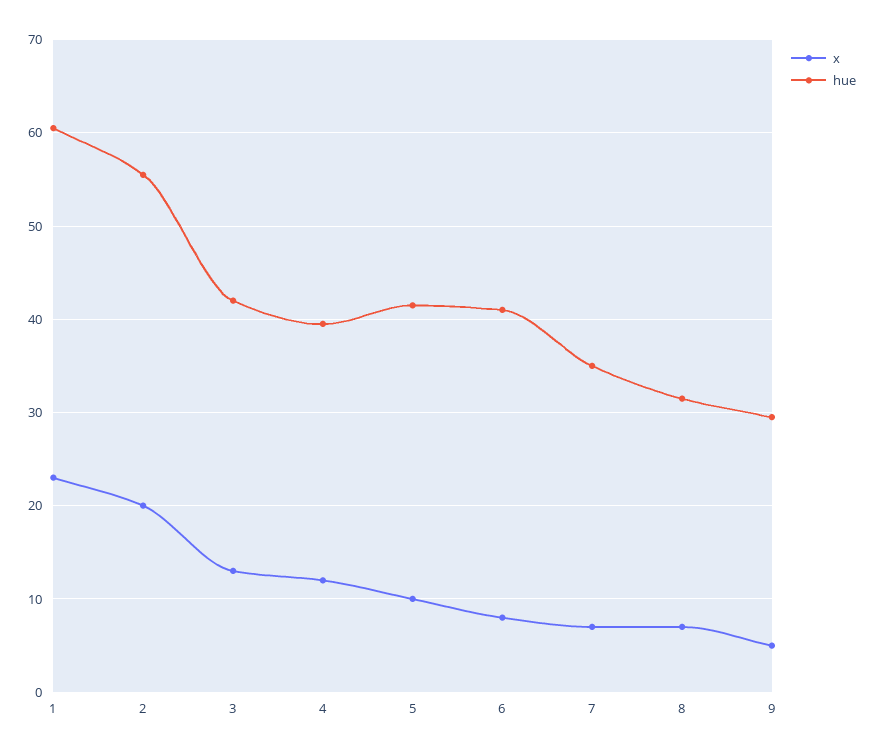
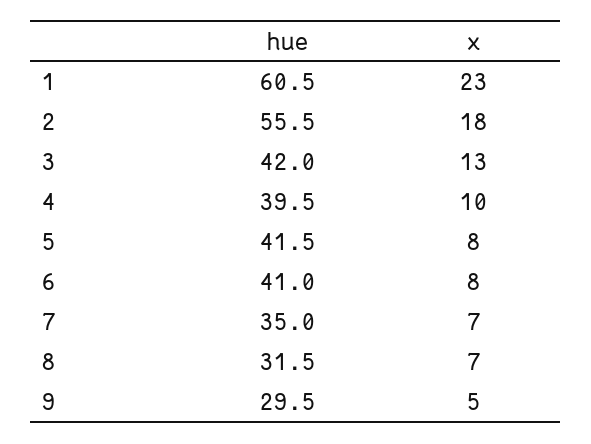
x, 2: 20 -> 18
x, 4: 12 -> 10
x, 5: 10 -> 8

